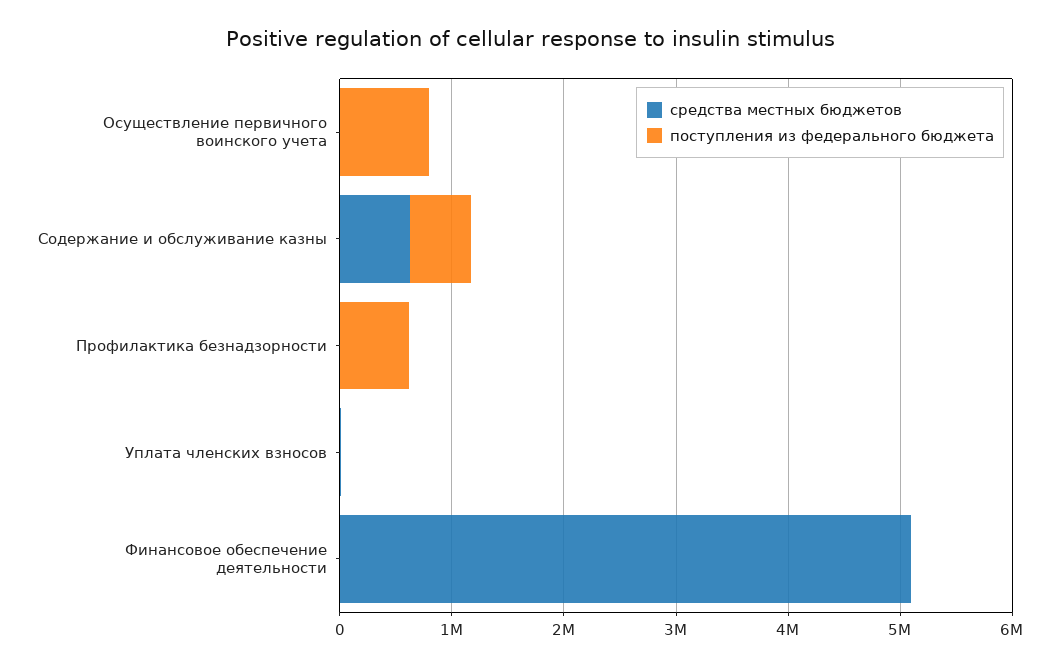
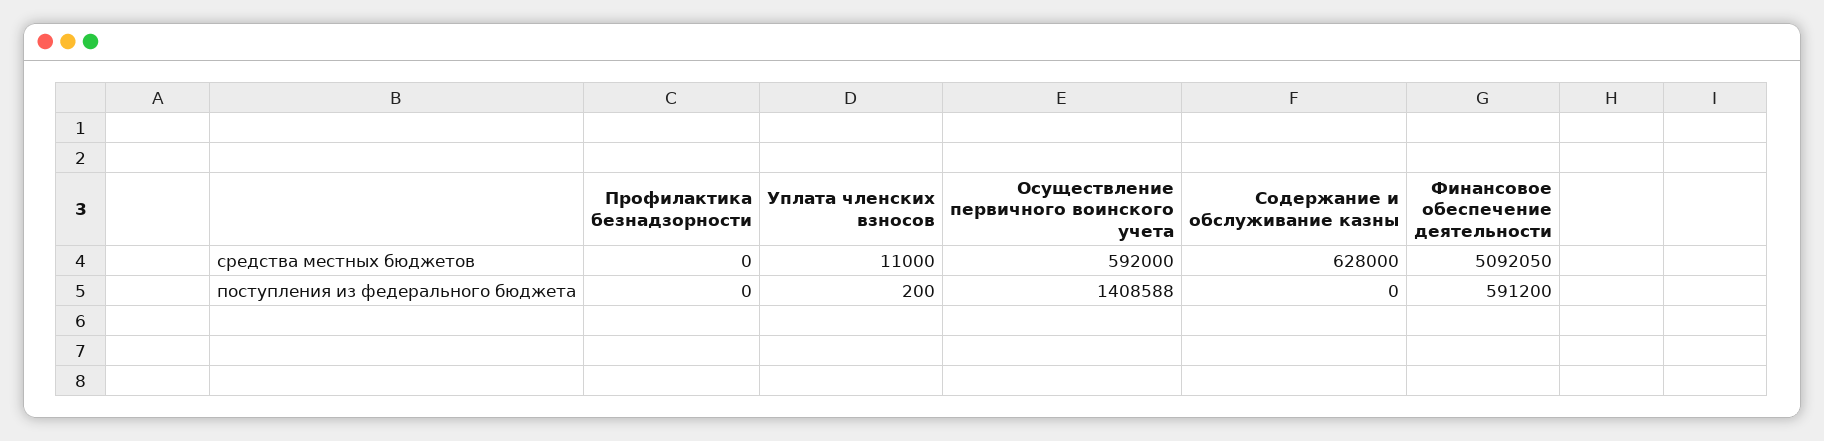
средства местных бюджетов, Осуществление первичного воинского учета: 0 -> 592000
поступления из федерального бюджета, Осуществление первичного воинского учета: 800000 -> 1408588
поступления из федерального бюджета, Содержание и обслуживание казны: 600000 -> 0
поступления из федерального бюджета, Профилактика безнадзорности: 600000 -> 0
поступления из федерального бюджета, Финансовое обеспечение деятельности: 0 -> 591200

